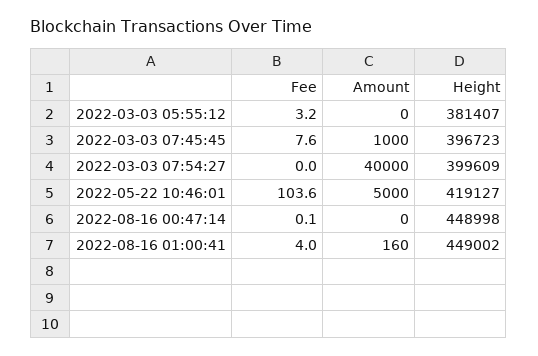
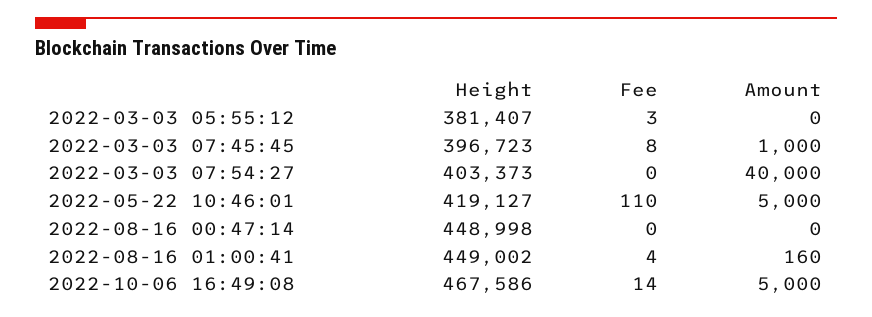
Height, 2022-03-03 07:54:27: 399609 -> 403373
Fee, 2022-05-22 10:46:01: 103.6 -> 110
Height, 2022-10-06 16:49:08: none -> 467586
Fee, 2022-10-06 16:49:08: none -> 14
Amount, 2022-10-06 16:49:08: none -> 5000

